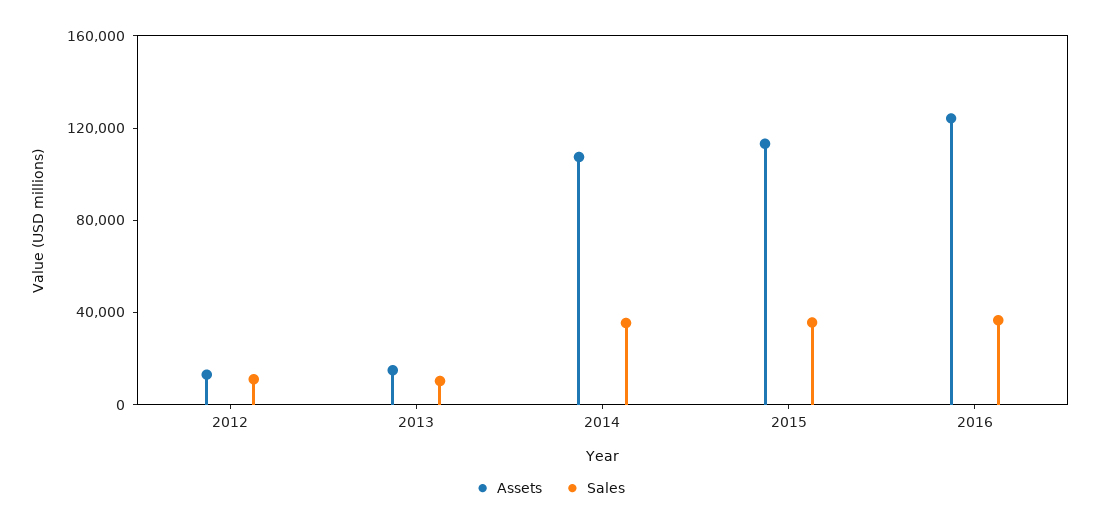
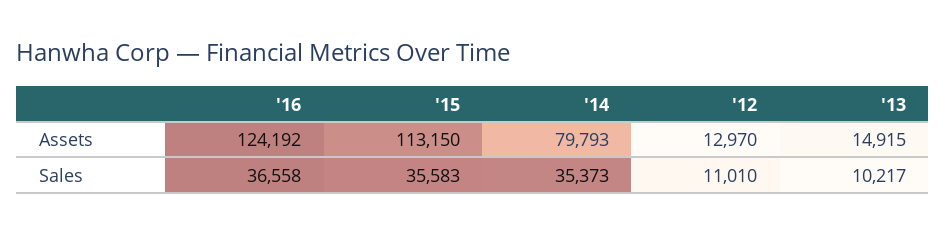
Assets, 2014: 110000 -> 79793

